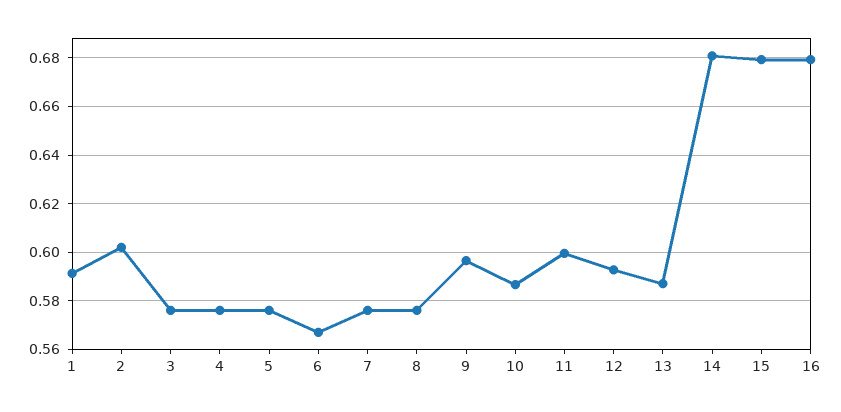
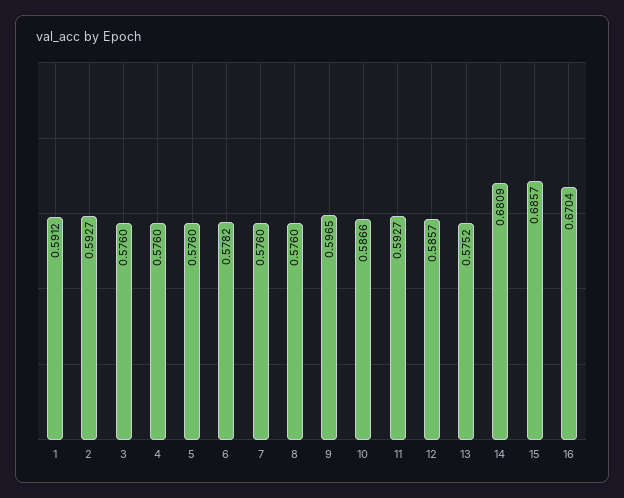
2: 0.6025 -> 0.5927
6: 0.5675 -> 0.5782
11: 0.6 -> 0.5927
12: 0.5925 -> 0.5857
13: 0.5875 -> 0.5752
15: 0.68 -> 0.6857
16: 0.68 -> 0.6704

